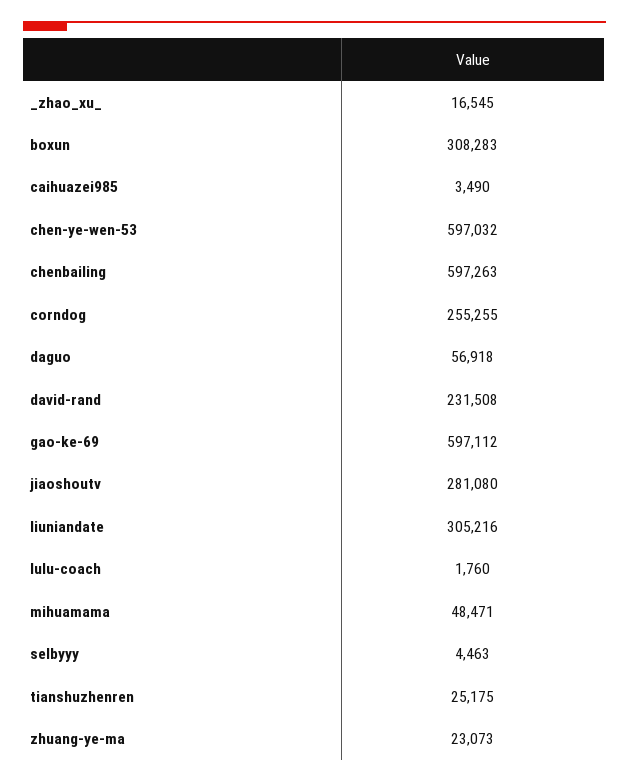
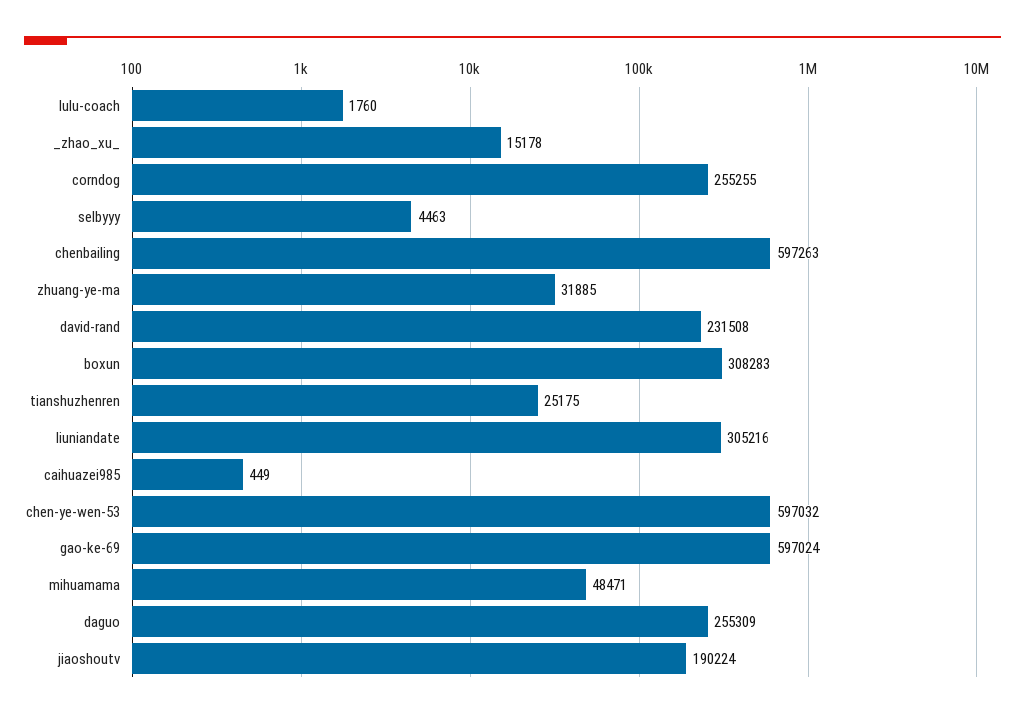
_zhao_xu_: 16545 -> 15178
caihuazei985: 3490 -> 449
daguo: 56918 -> 255309
gao-ke-69: 597112 -> 597024
jiaoshoutv: 281080 -> 190224
zhuang-ye-ma: 23073 -> 31885

